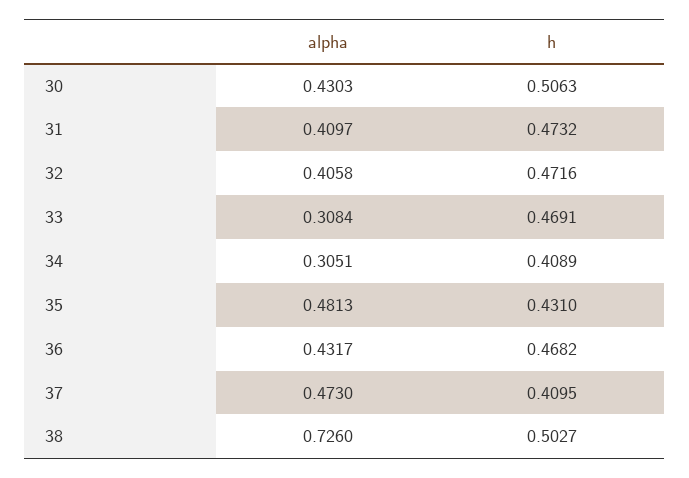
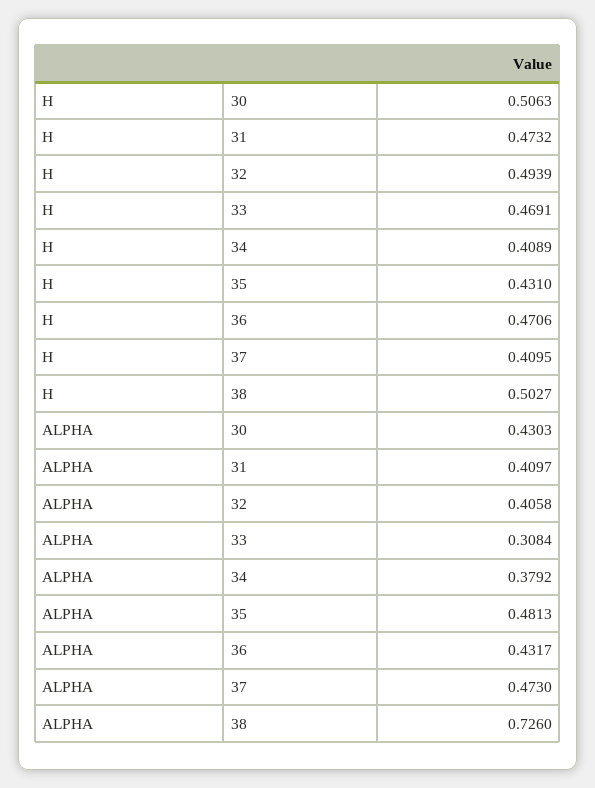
h, 32: 0.4716 -> 0.4939
alpha, 34: 0.3051 -> 0.3792
h, 36: 0.4682 -> 0.4706

